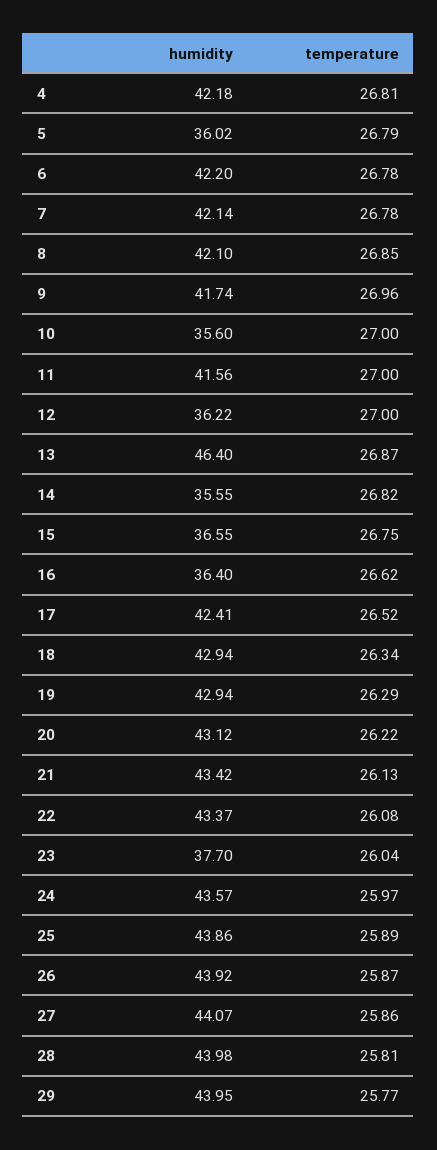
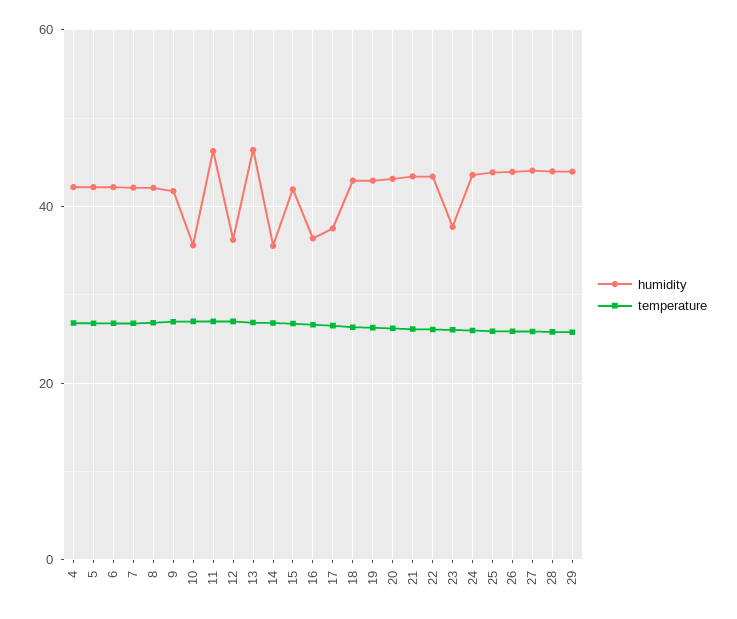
humidity, 5: 36.02 -> 42
humidity, 11: 41.56 -> 46
humidity, 15: 36.55 -> 42
humidity, 17: 42.41 -> 38

